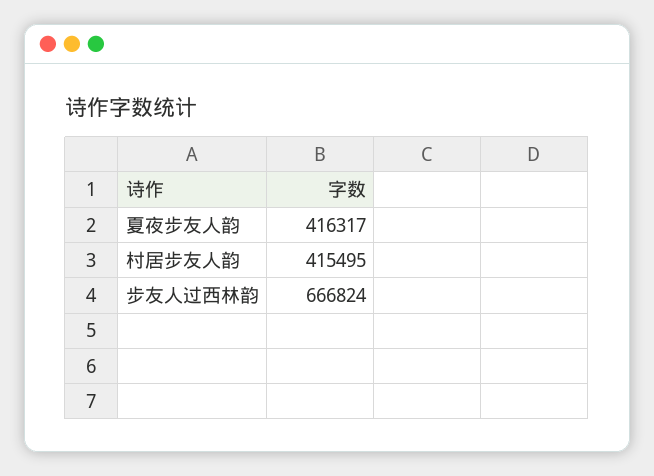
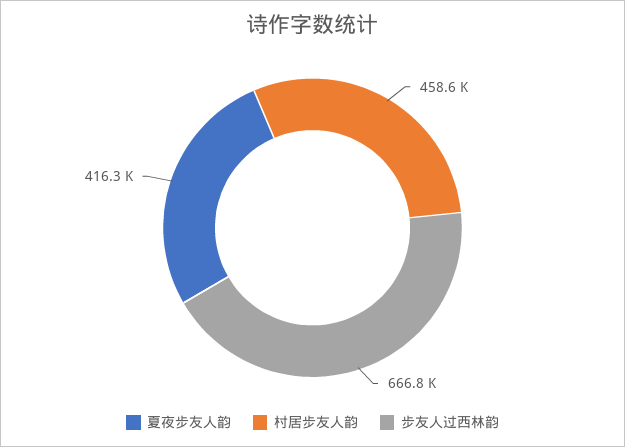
村居步友人韵: 415495 -> 458600

